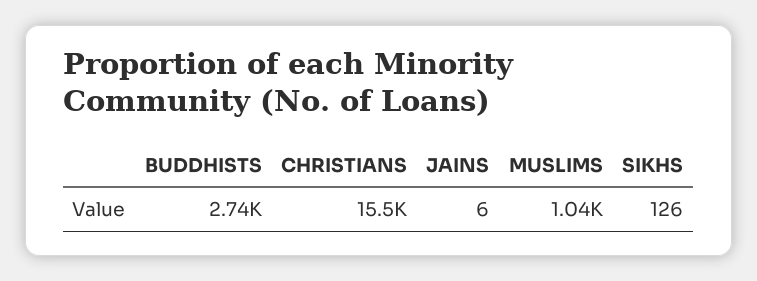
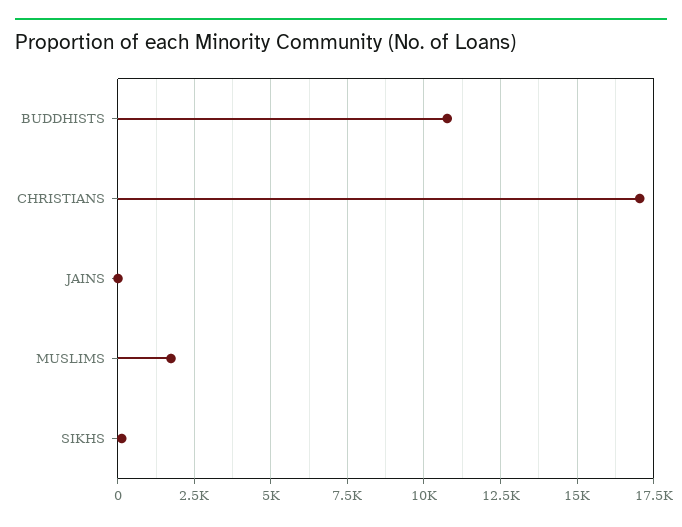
BUDDHISTS: 2740 -> 10750
CHRISTIANS: 15500 -> 17000
MUSLIMS: 1040 -> 1750

